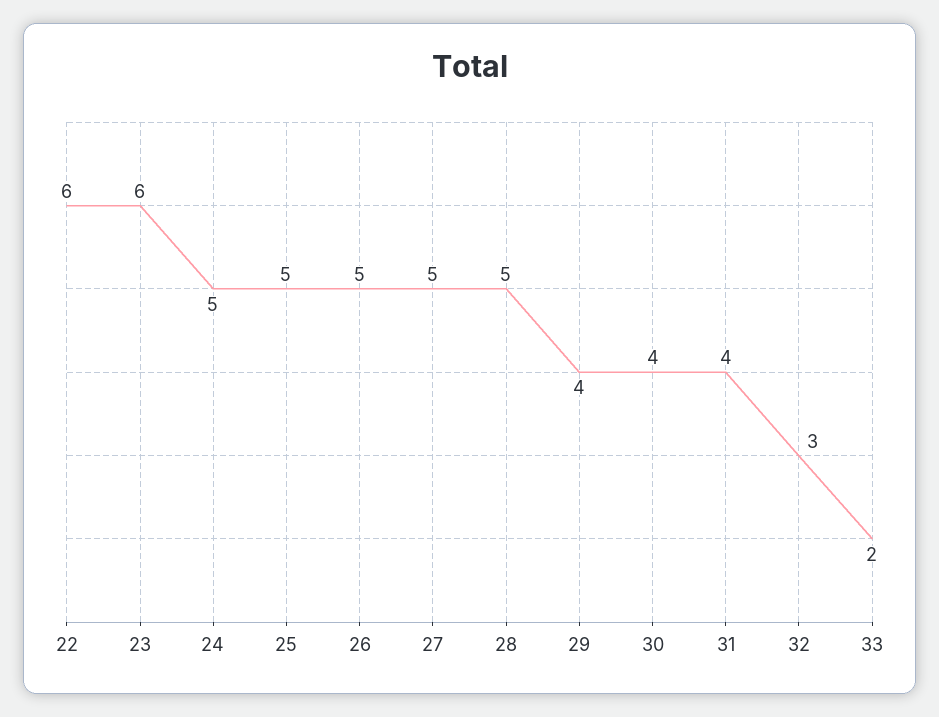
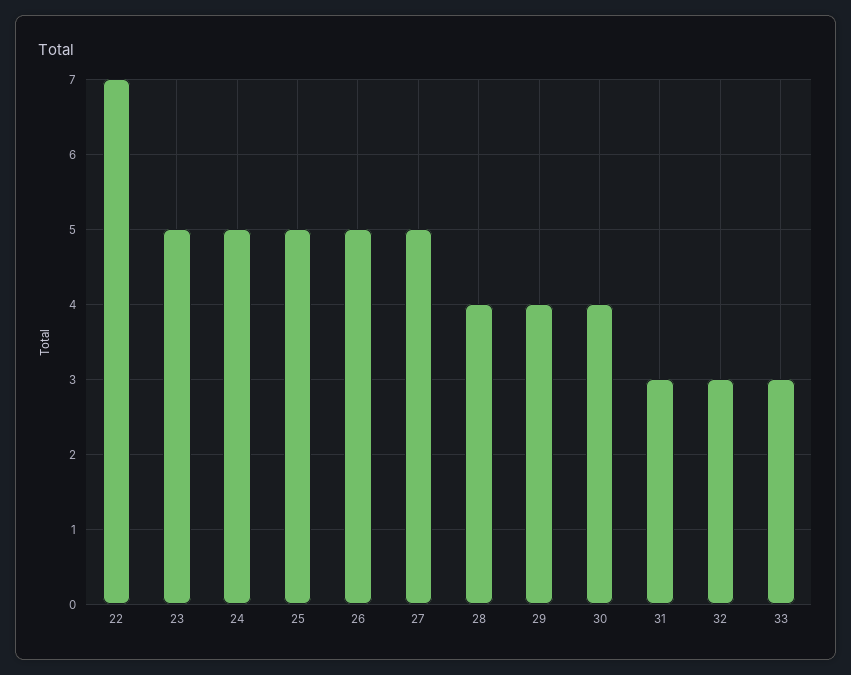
22: 6 -> 7
23: 6 -> 5
28: 5 -> 4
31: 4 -> 3
33: 2 -> 3

